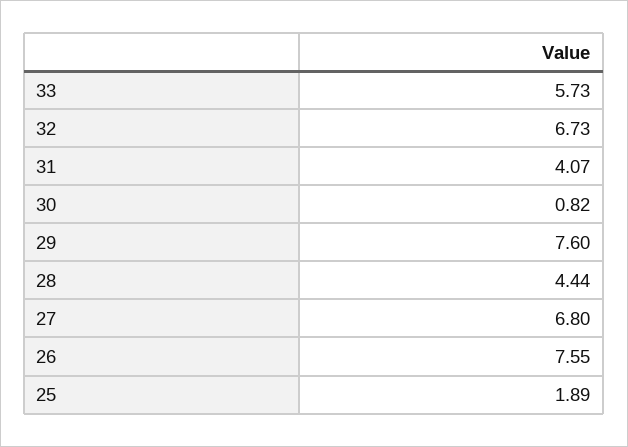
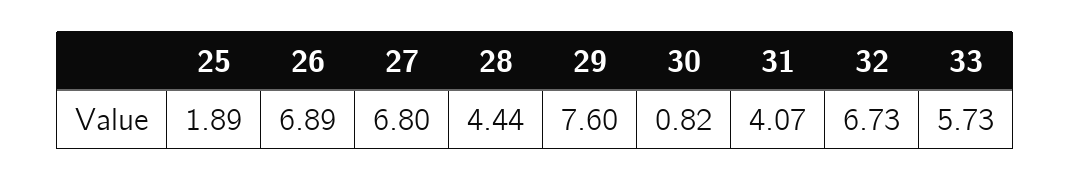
26: 7.55 -> 6.89

